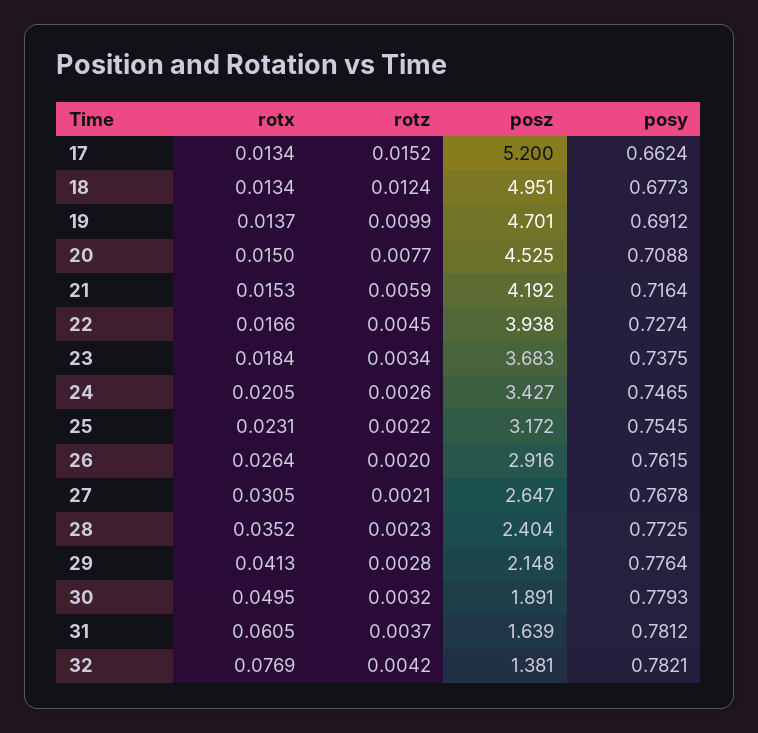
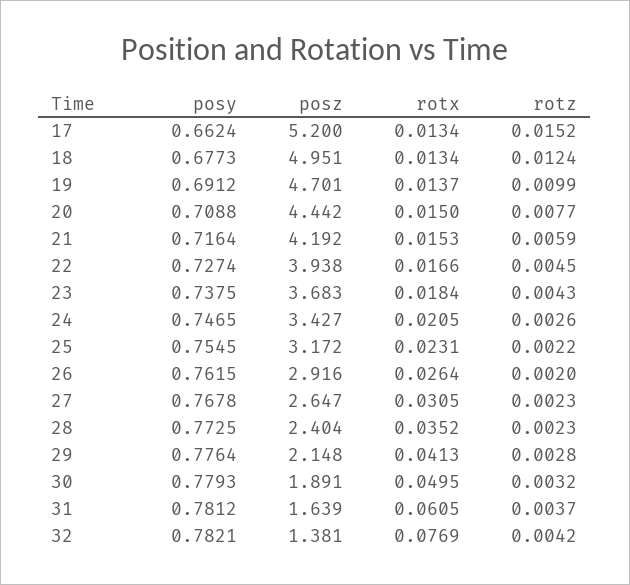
posz, 20: 4.525 -> 4.442
rotz, 23: 0.0034 -> 0.0043
rotz, 27: 0.0021 -> 0.0023

